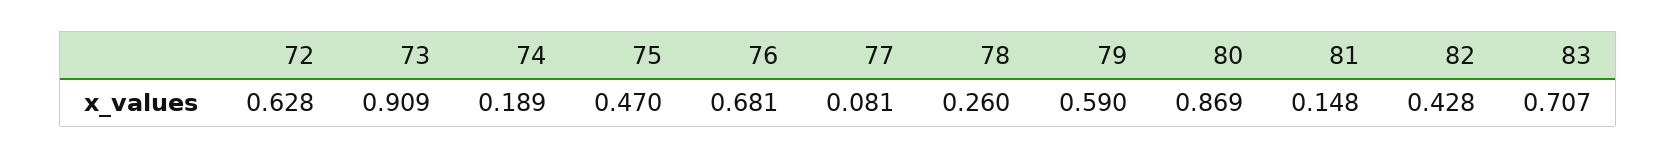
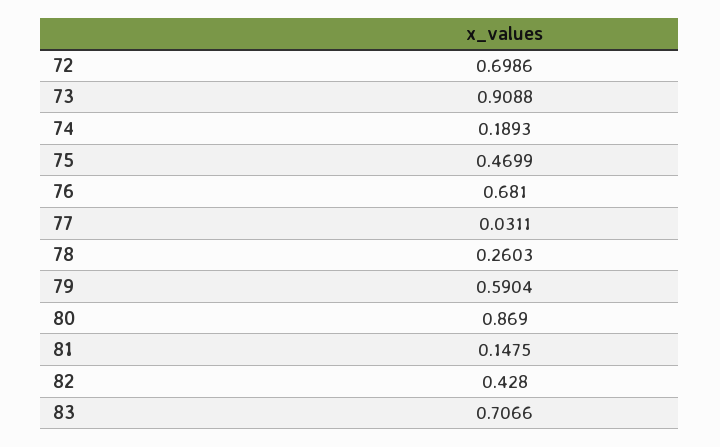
72: 0.628 -> 0.6986
77: 0.081 -> 0.0311

